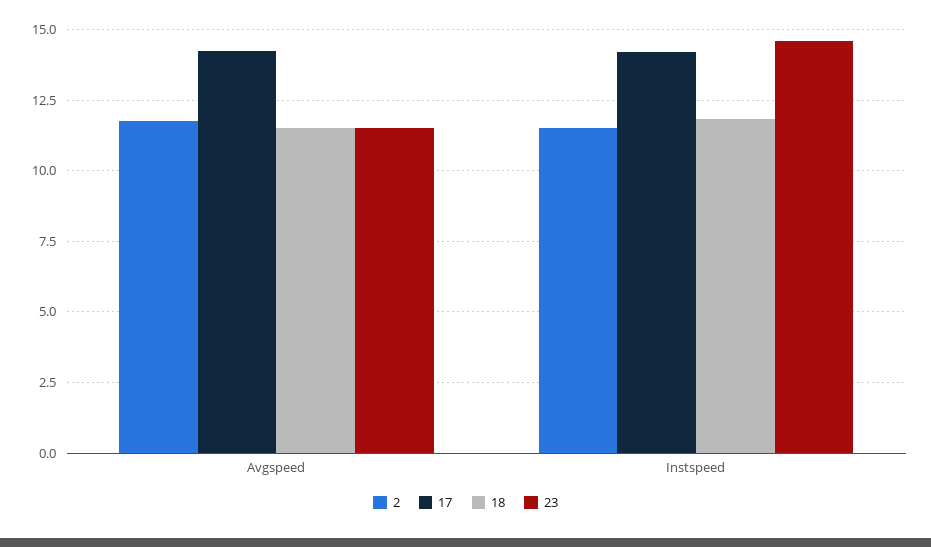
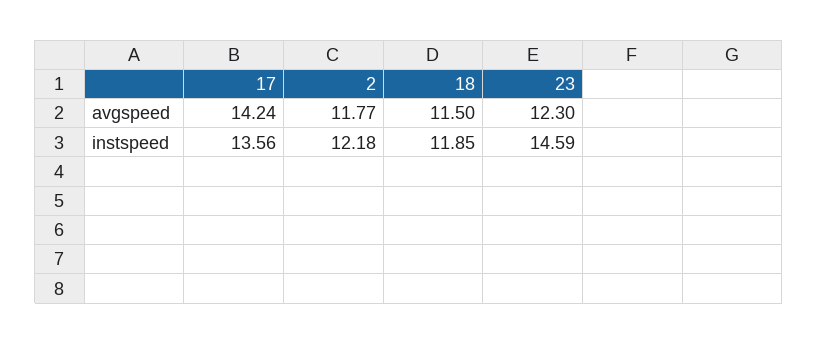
23, Avgspeed: 11.5 -> 12.3
2, Instspeed: 11.5 -> 12.18
17, Instspeed: 14.25 -> 13.56

